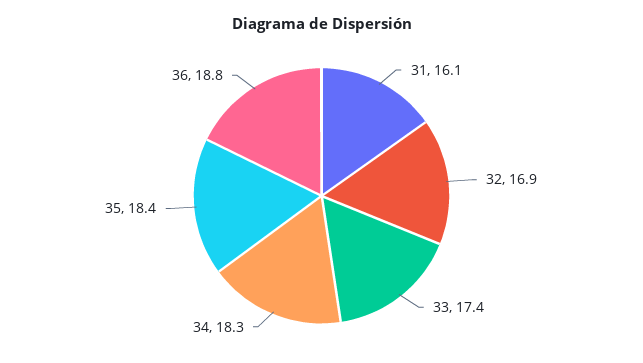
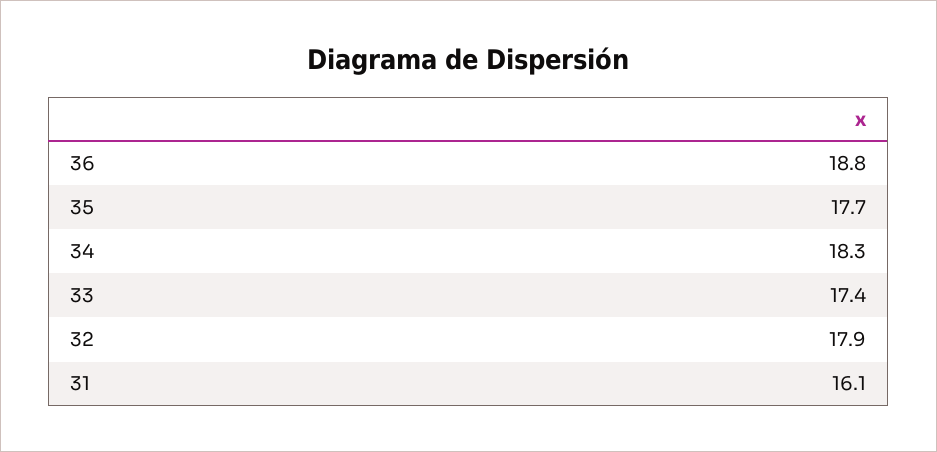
32: 16.9 -> 17.9
35: 18.4 -> 17.7

